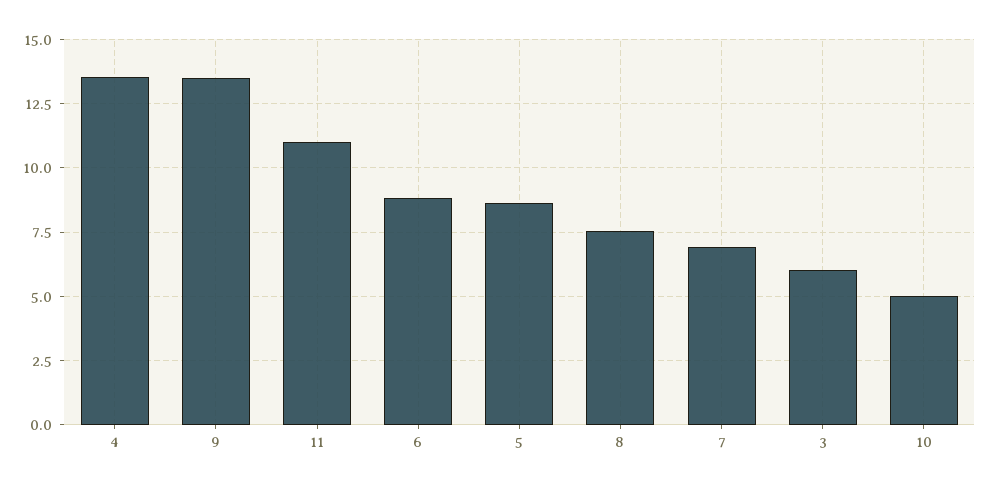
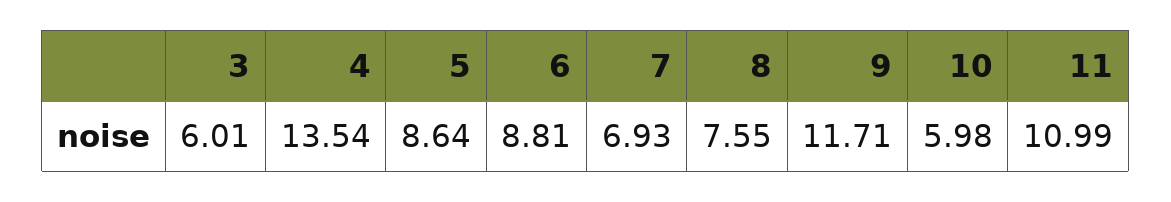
9: 13.5 -> 11.71
10: 5 -> 5.98

